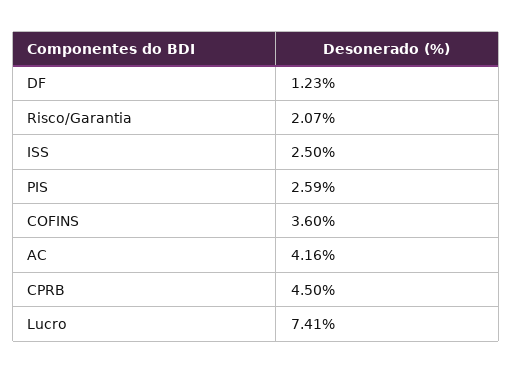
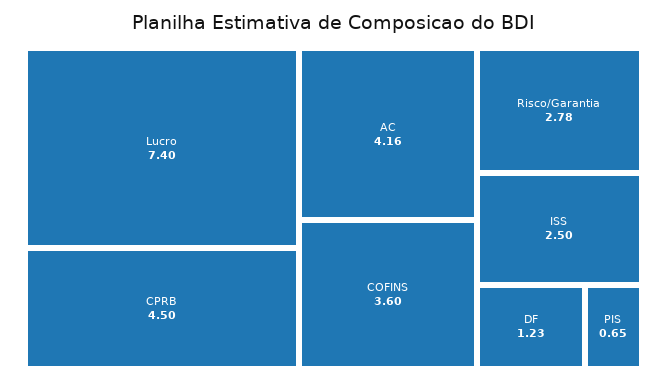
Risco/Garantia: 2.07 -> 2.78
PIS: 2.59 -> 0.65
Lucro: 7.41 -> 7.4

